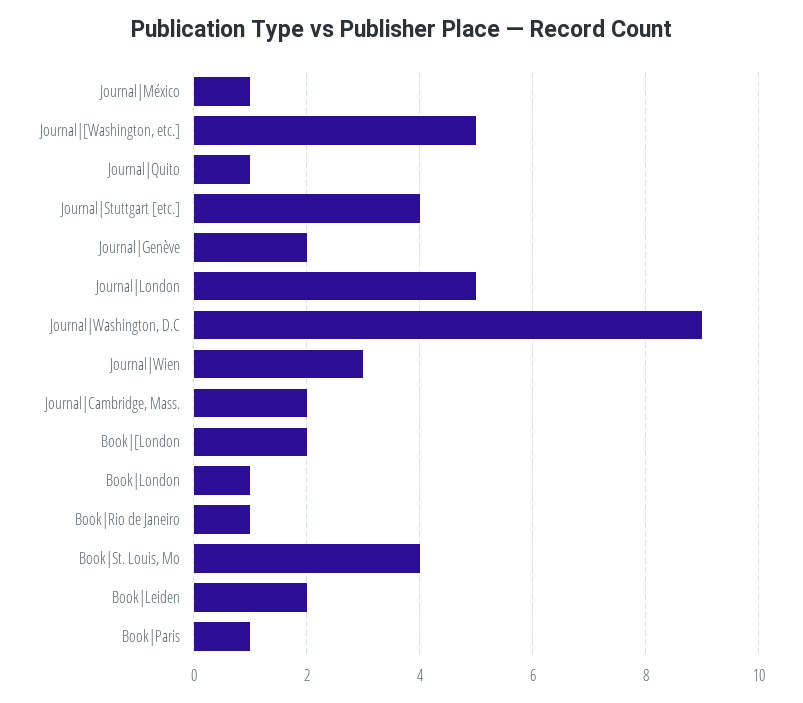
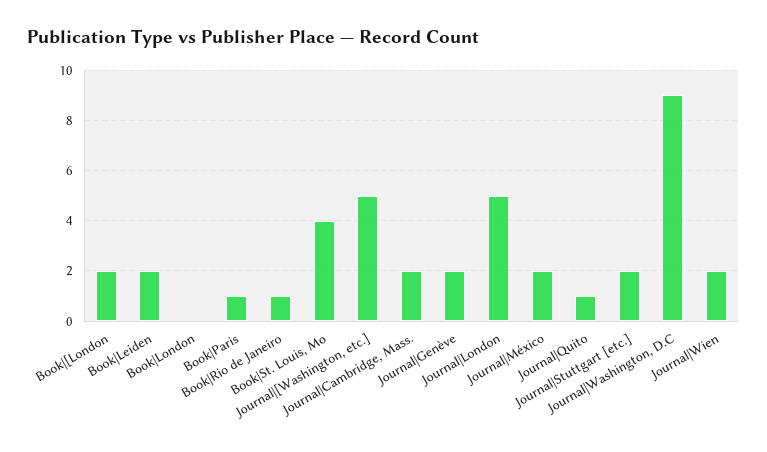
Journal|México: 1 -> 2
Journal|Stuttgart [etc.]: 4 -> 2
Journal|Wien: 3 -> 2
Book|London: 1 -> 0

